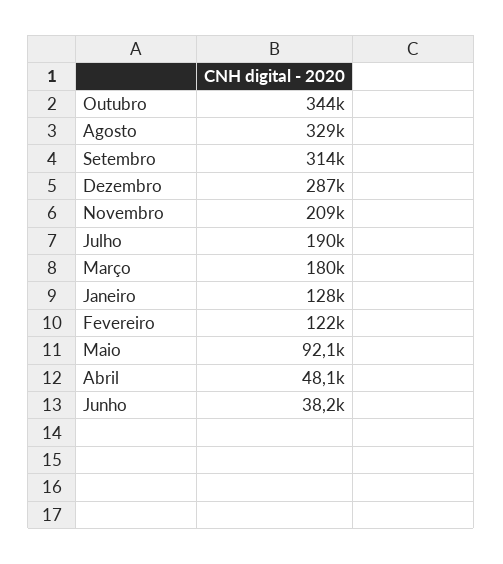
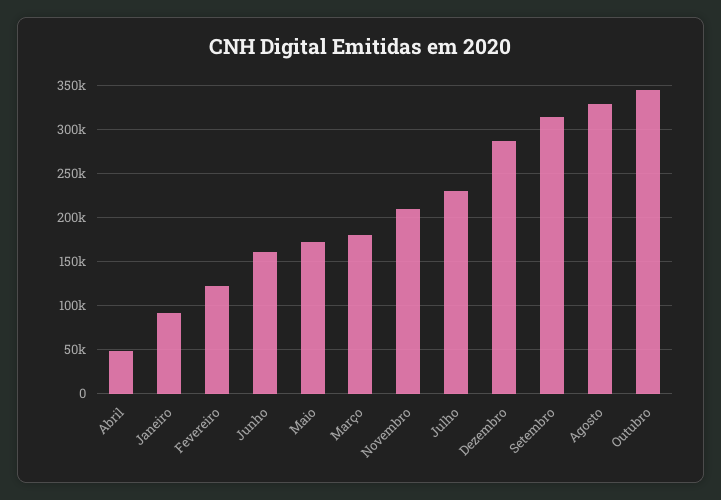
Julho: 190000 -> 230000
Janeiro: 128000 -> 90000
Maio: 92100 -> 170000
Junho: 38200 -> 160000

